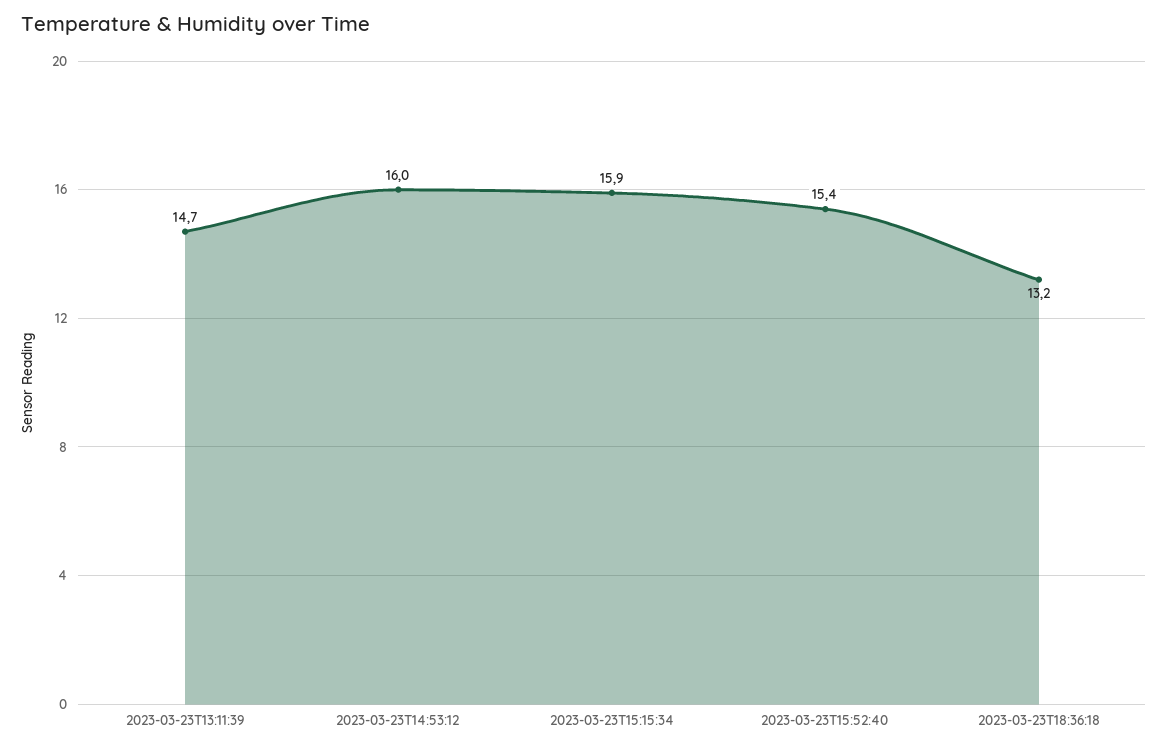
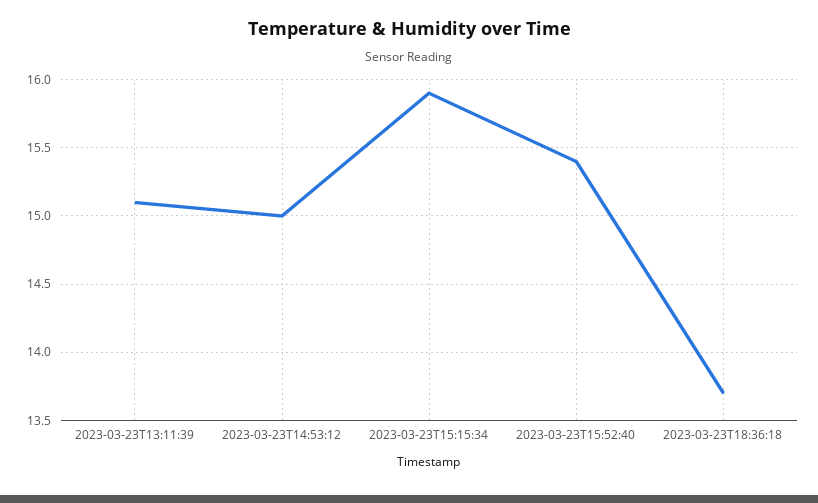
2023-03-23T13:11:39: 14.7 -> 15.1
2023-03-23T14:53:12: 16 -> 15
2023-03-23T18:36:18: 13.2 -> 13.7

